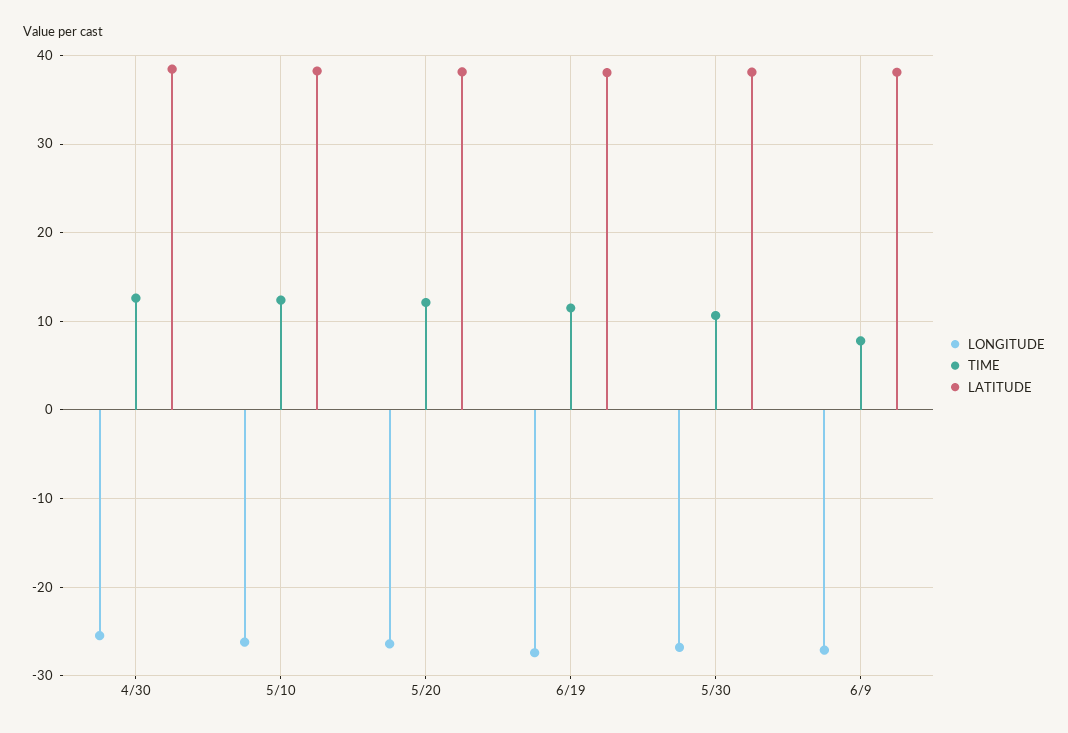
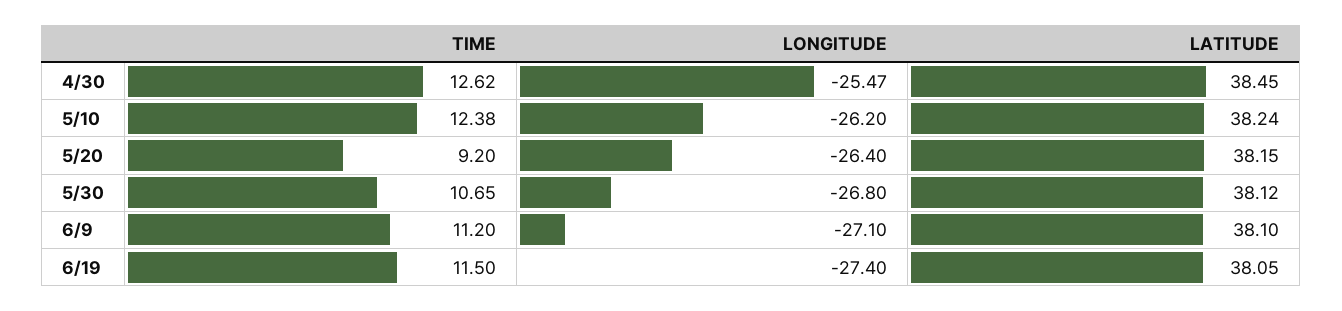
TIME, 5/20: 12 -> 9.2
TIME, 6/9: 8 -> 11.2

